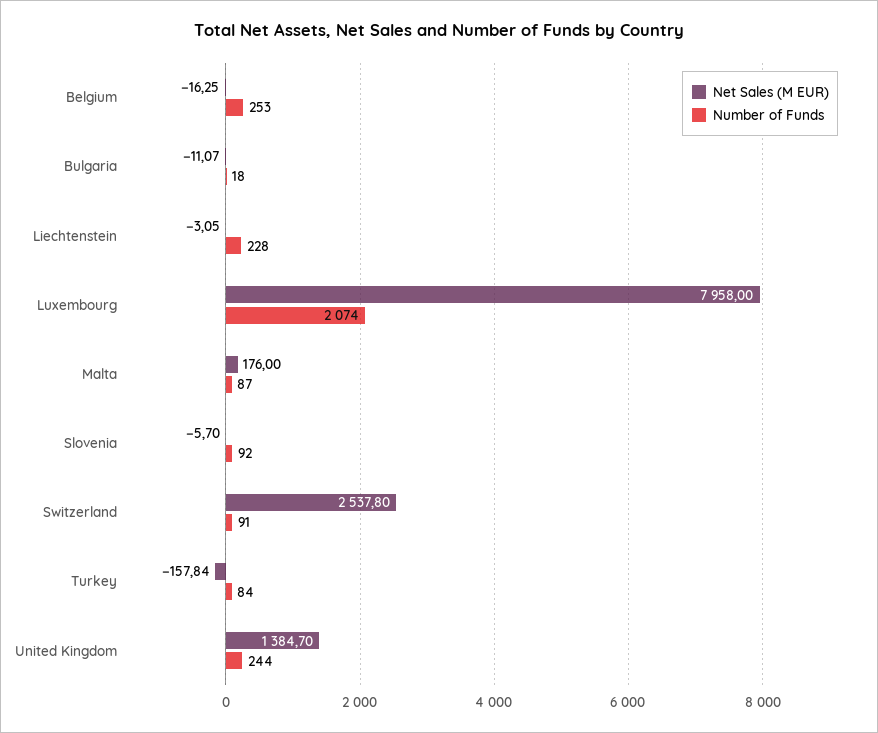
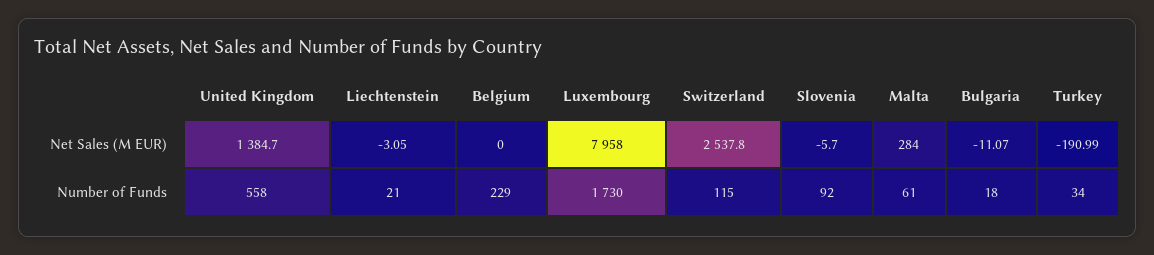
Net Sales (M EUR), Belgium: -16.25 -> 0
Number of Funds, Belgium: 253 -> 229
Number of Funds, Liechtenstein: 228 -> 21
Number of Funds, Luxembourg: 2074 -> 1730
Net Sales (M EUR), Malta: 176 -> 284
Number of Funds, Malta: 87 -> 61
Number of Funds, Switzerland: 91 -> 115
Net Sales (M EUR), Turkey: -157.84 -> -190.99
Number of Funds, Turkey: 84 -> 34
Number of Funds, United Kingdom: 244 -> 558

